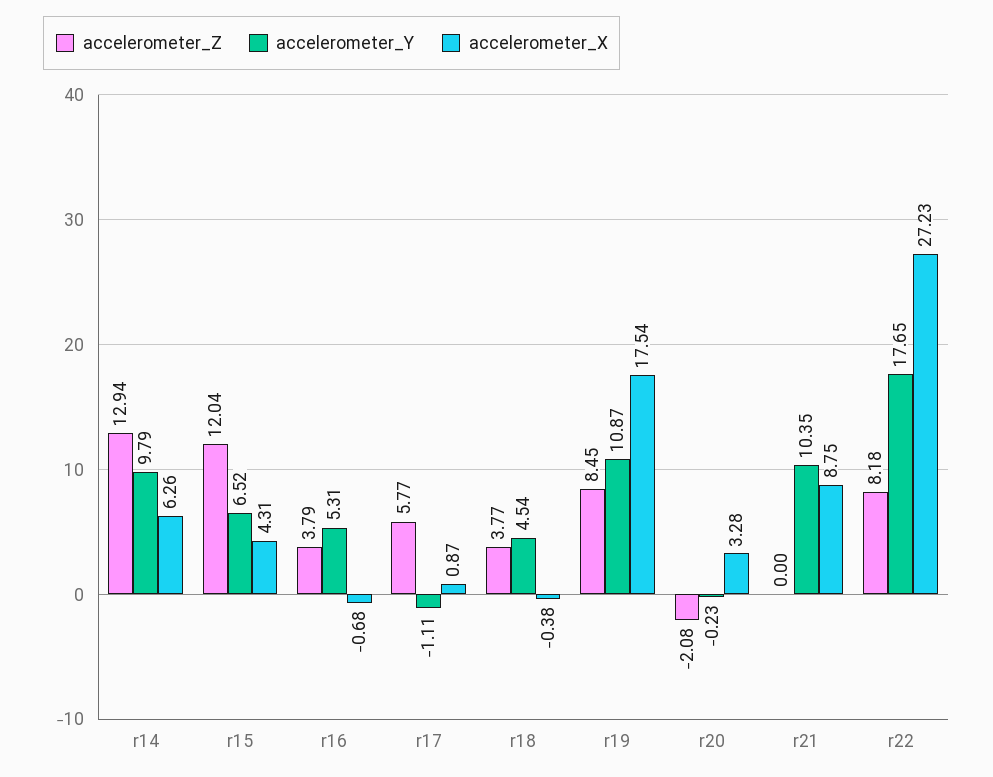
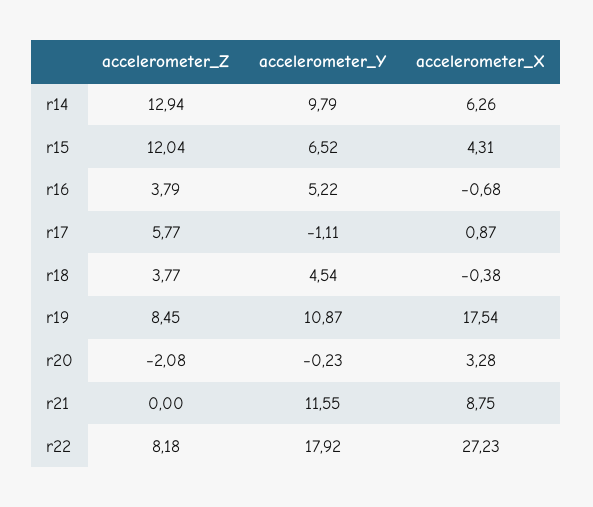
accelerometer_Y, r16: 5.31 -> 5.22
accelerometer_Y, r21: 10.35 -> 11.55
accelerometer_Y, r22: 17.65 -> 17.92

